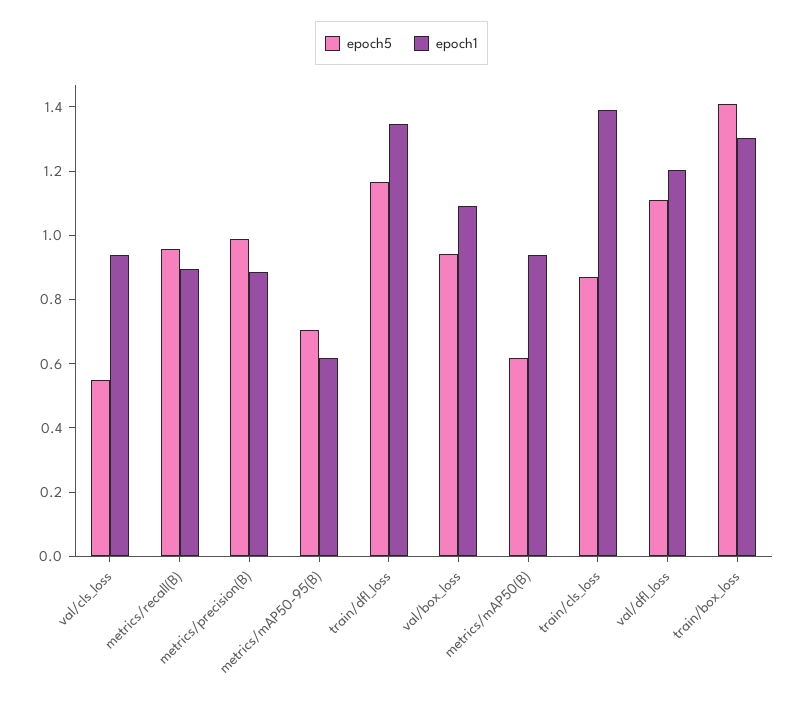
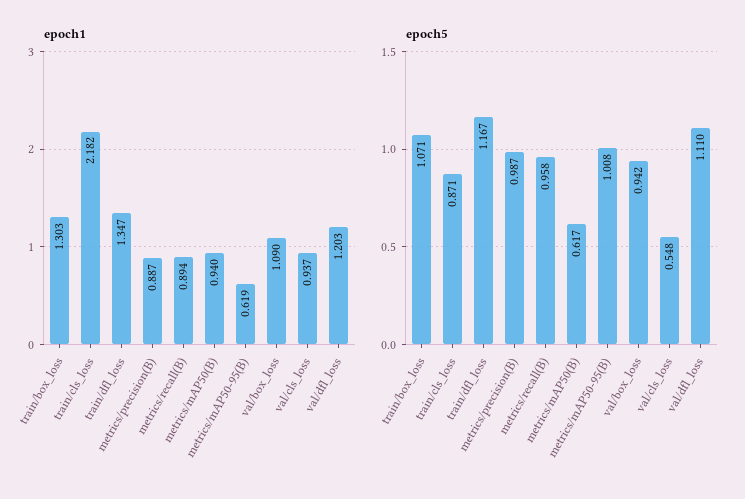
epoch5, metrics/mAP50-95(B): 0.7 -> 1.008
epoch1, train/cls_loss: 1.4 -> 2.182
epoch5, train/box_loss: 1.4 -> 1.071

